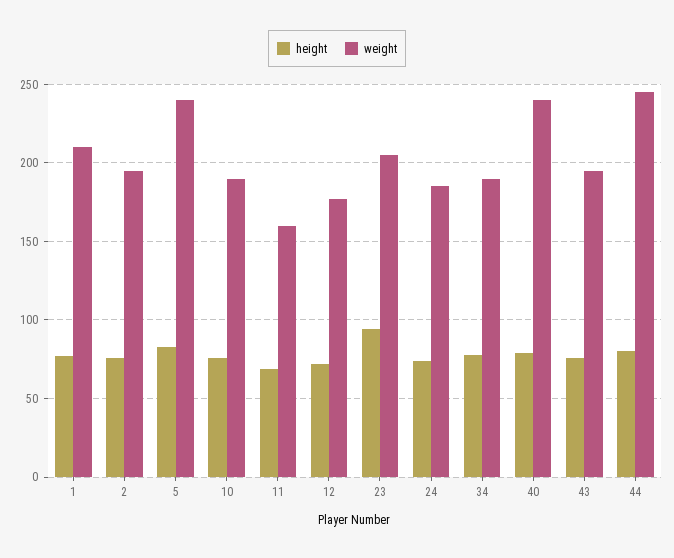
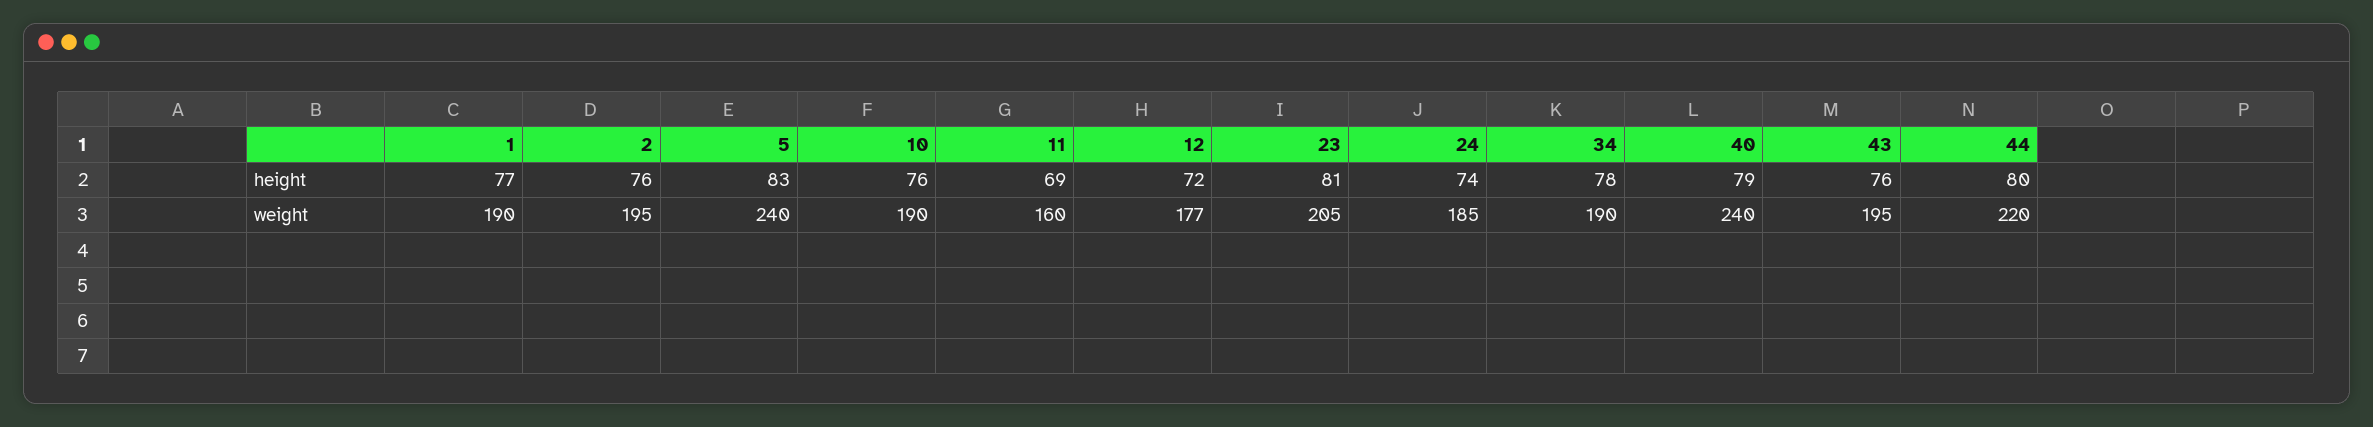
weight, 1: 210 -> 190
height, 23: 95 -> 81
weight, 44: 245 -> 220

